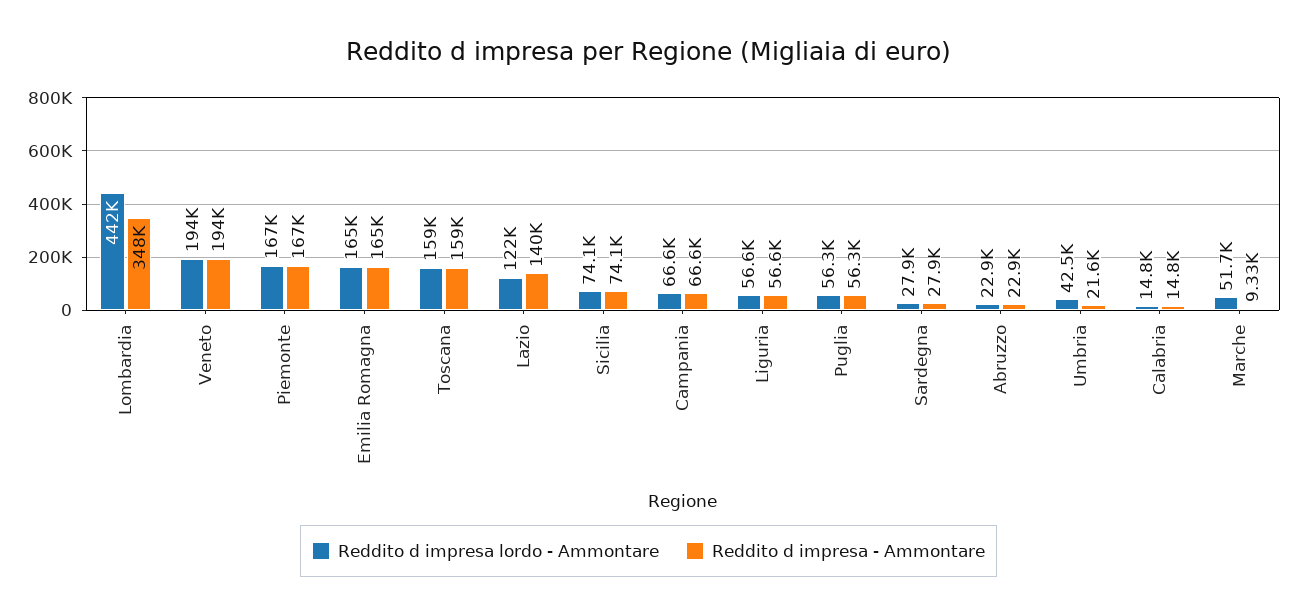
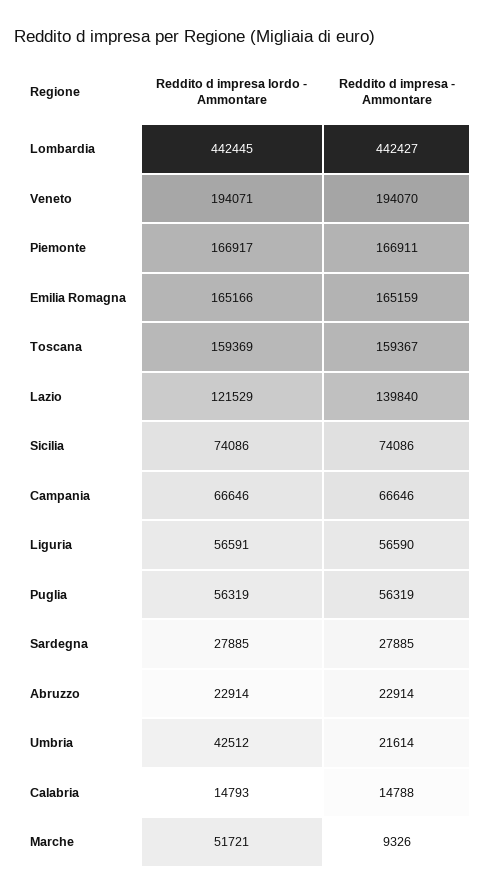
Reddito d impresa - Ammontare, Lombardia: 348000 -> 442427

